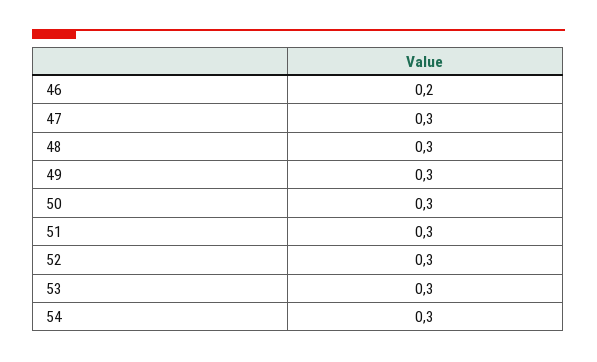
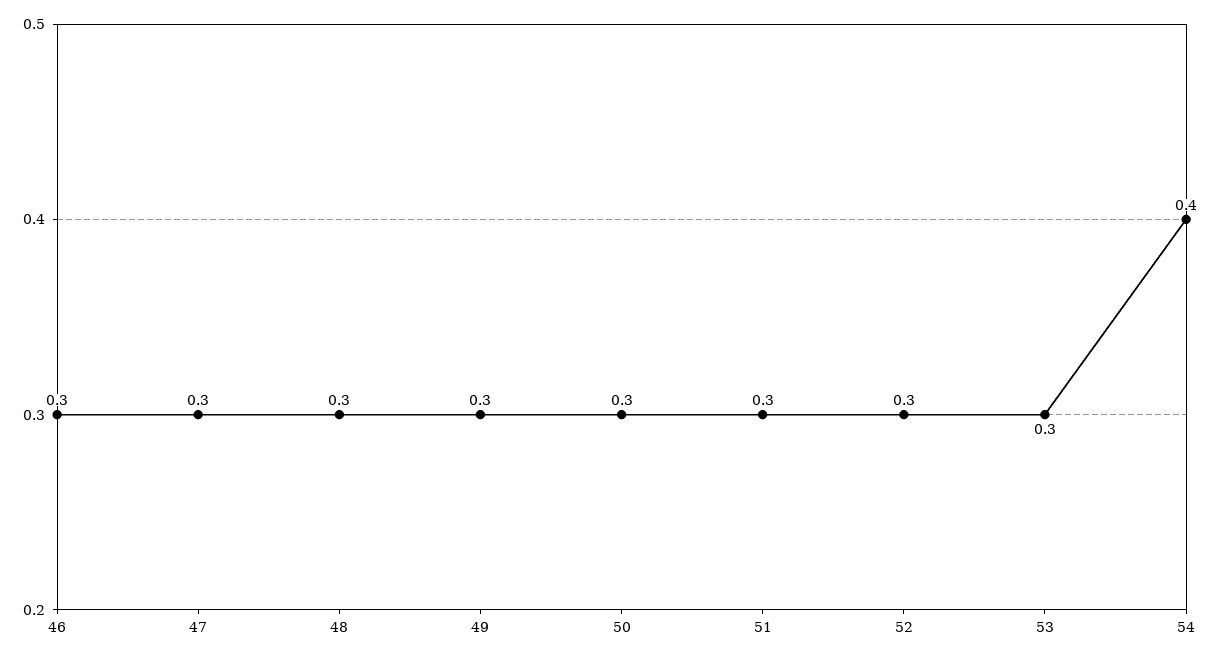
46: 0.2 -> 0.3
54: 0.3 -> 0.4

